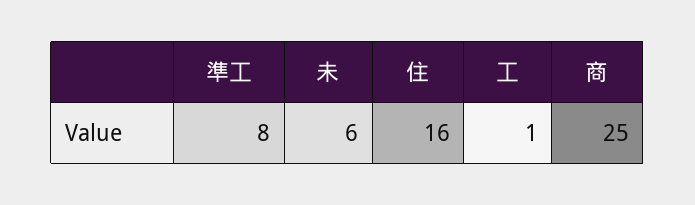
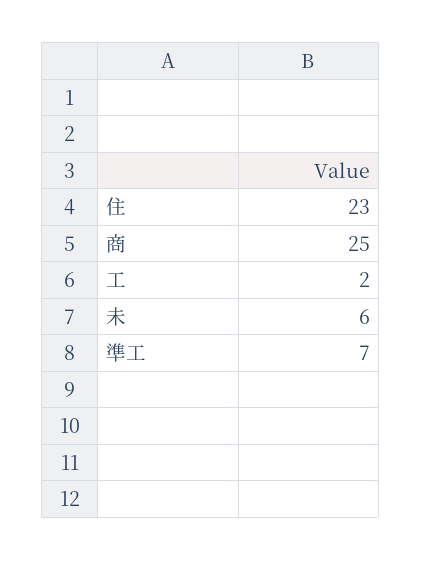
準工: 8 -> 7
住: 16 -> 23
工: 1 -> 2

